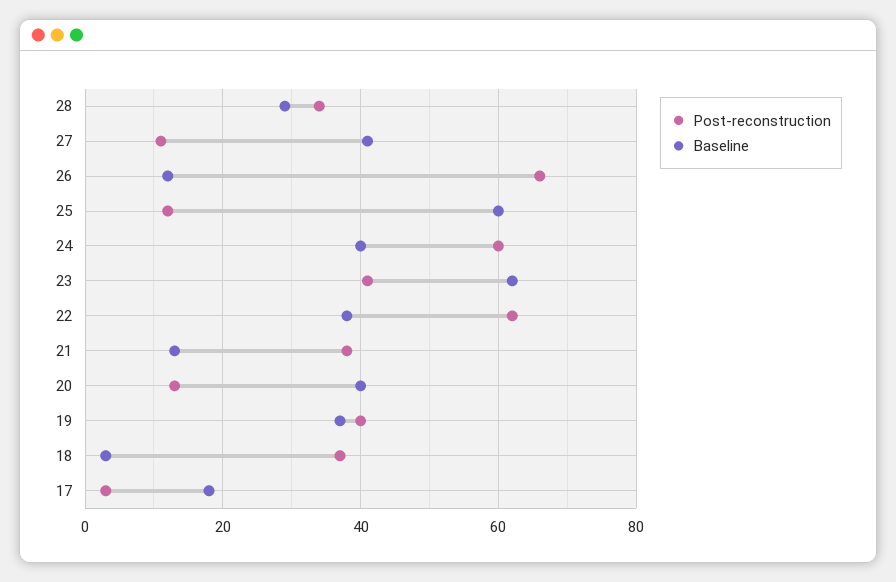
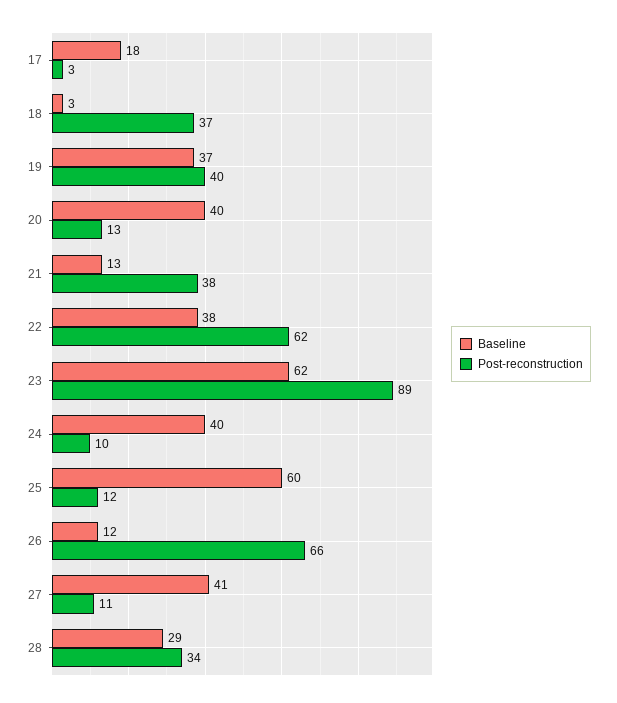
Post-reconstruction, 24: 60 -> 10
Post-reconstruction, 23: 40 -> 89

